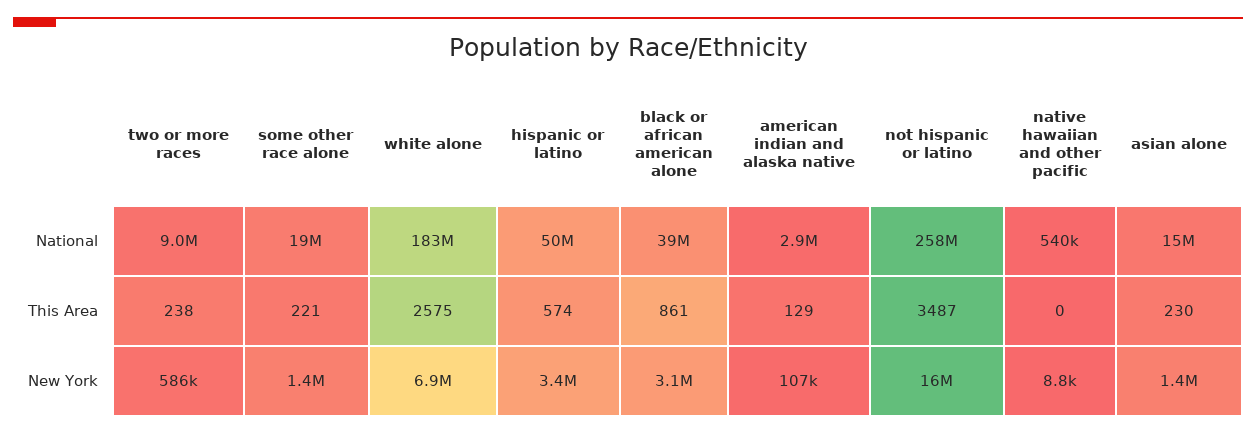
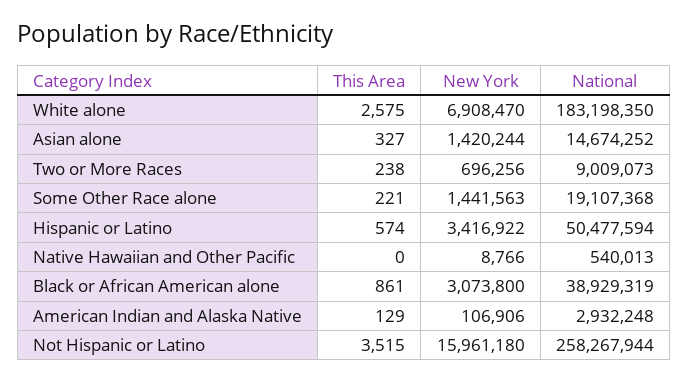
not hispanic or latino, This Area: 3487 -> 3515
asian alone, This Area: 230 -> 327
two or more races, New York: 586000 -> 696256

